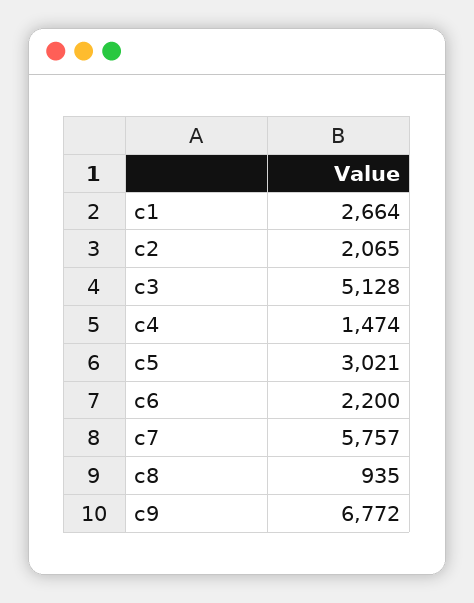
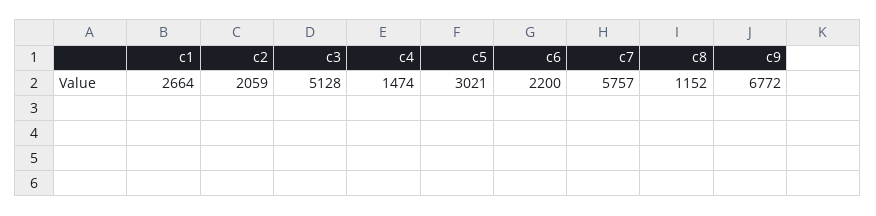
c2: 2065 -> 2059
c8: 935 -> 1152

